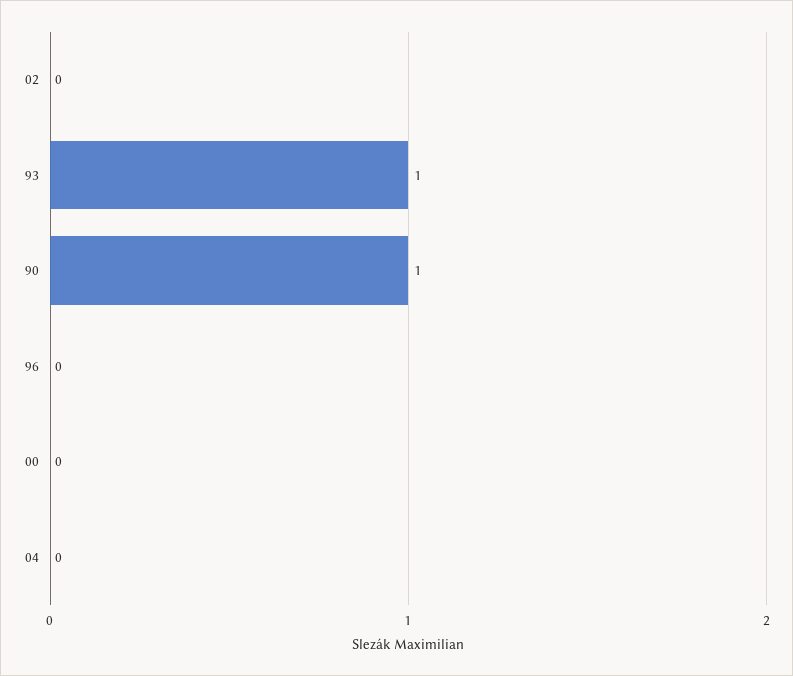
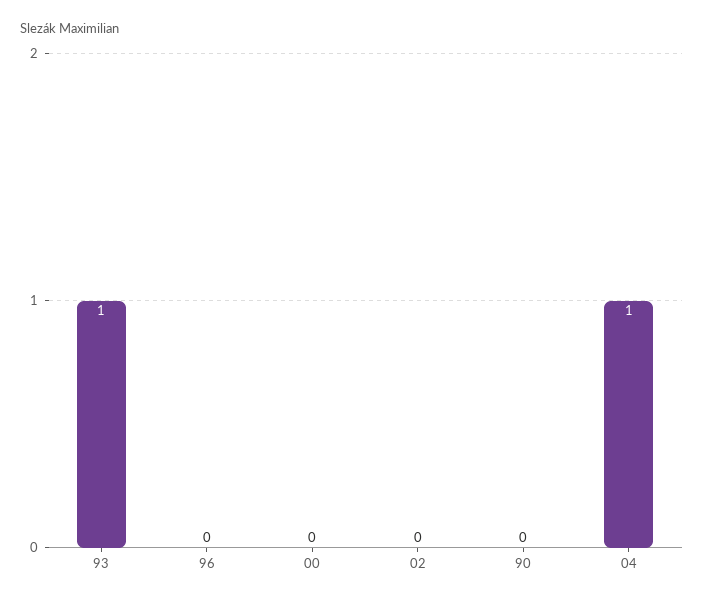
90: 1 -> 0
04: 0 -> 1

